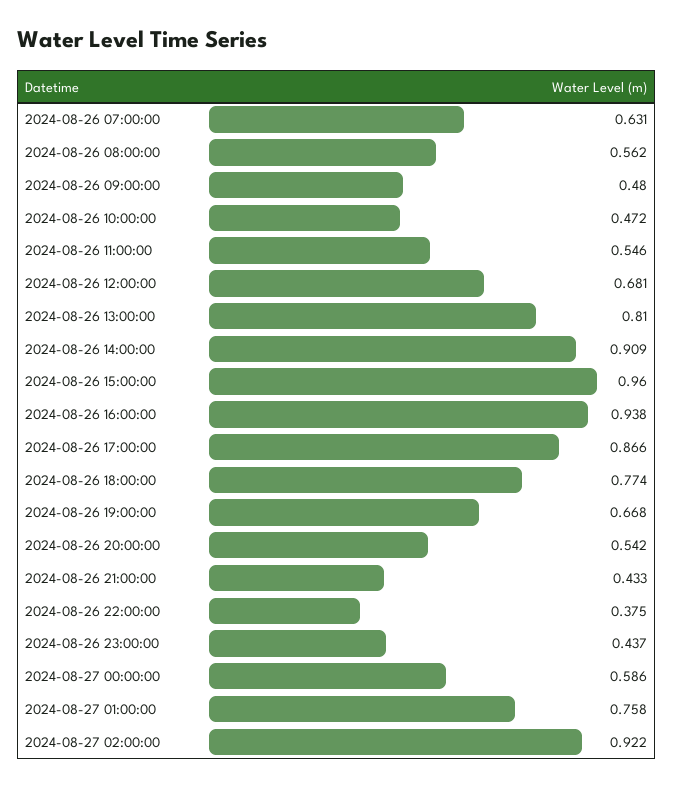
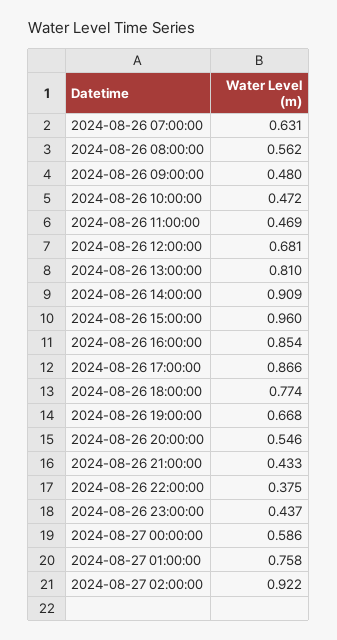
2024-08-26 11:00:00: 0.546 -> 0.469
2024-08-26 16:00:00: 0.938 -> 0.854
2024-08-26 20:00:00: 0.542 -> 0.546

